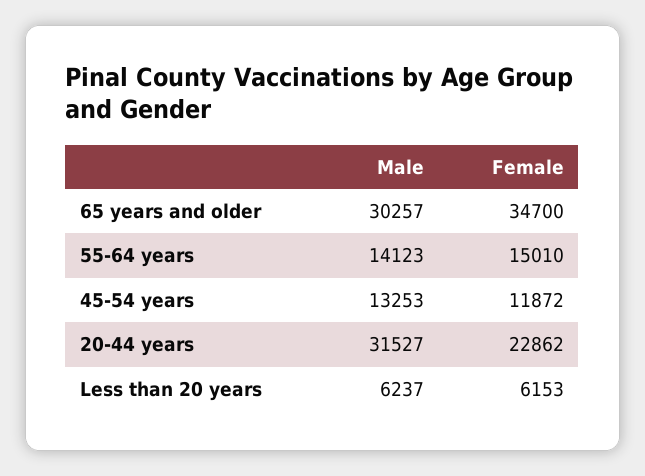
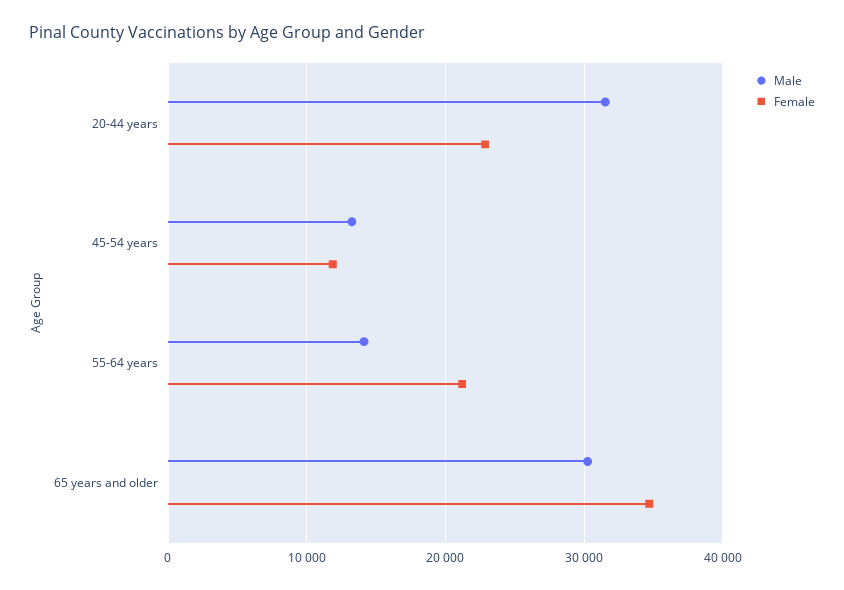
Female, 55-64 years: 15010 -> 21000
Male, Less than 20 years: 6237 -> none
Female, Less than 20 years: 6153 -> none

